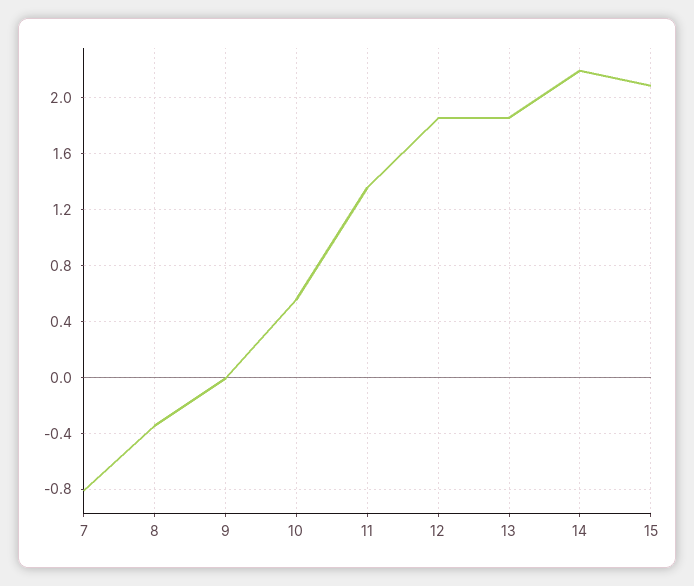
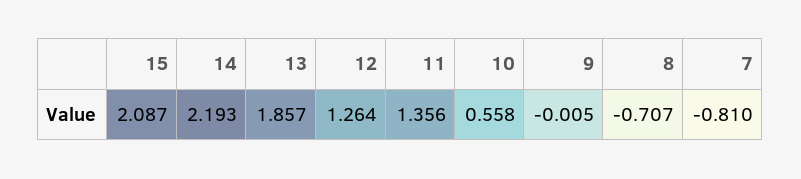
8: -0.35 -> -0.707
12: 1.85 -> 1.264

